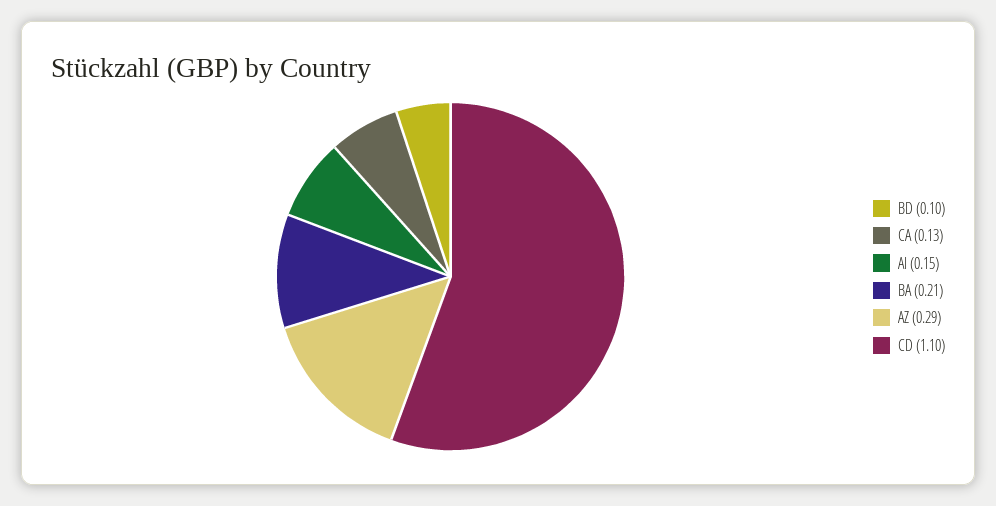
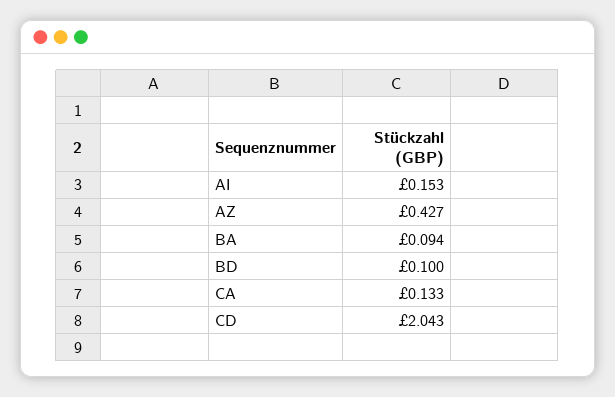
BA: 0.21 -> 0.094
AZ: 0.29 -> 0.427
CD: 1.1 -> 2.043

